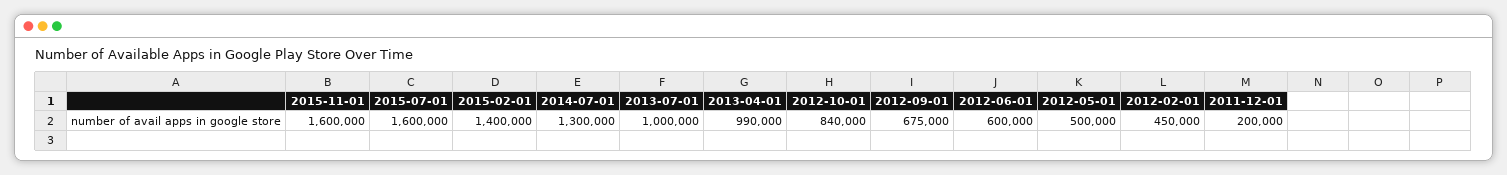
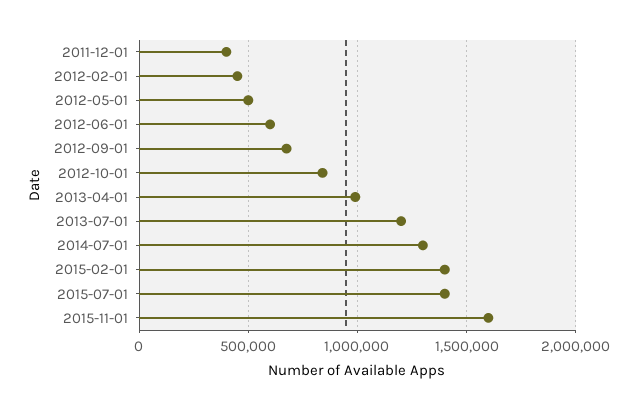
2015-07-01: 1600000 -> 1400000
2013-07-01: 1000000 -> 1200000
2011-12-01: 200000 -> 400000

